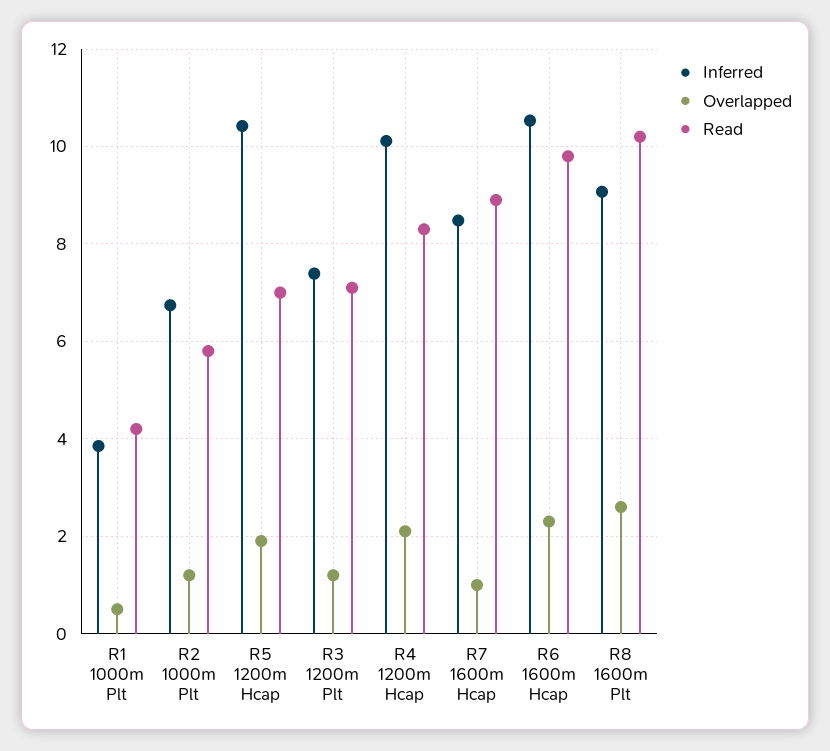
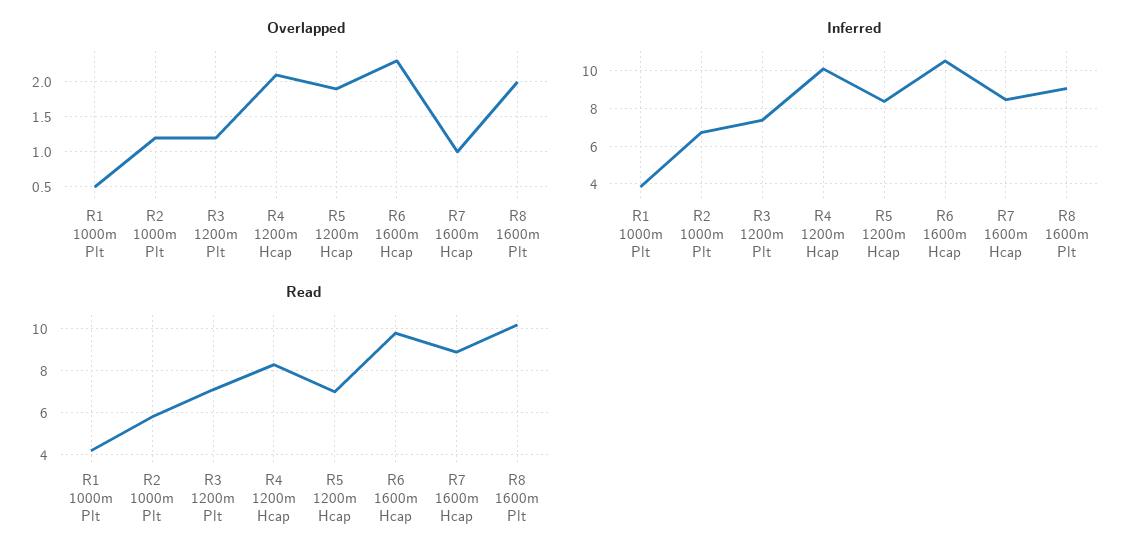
Inferred, R5 1200m Hcap: 10.4 -> 8.5
Overlapped, R8 1600m Plt: 2.6 -> 2

